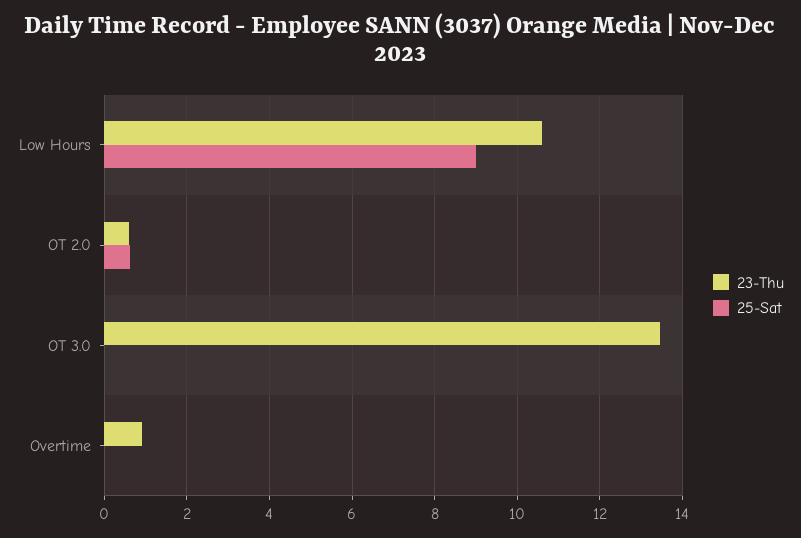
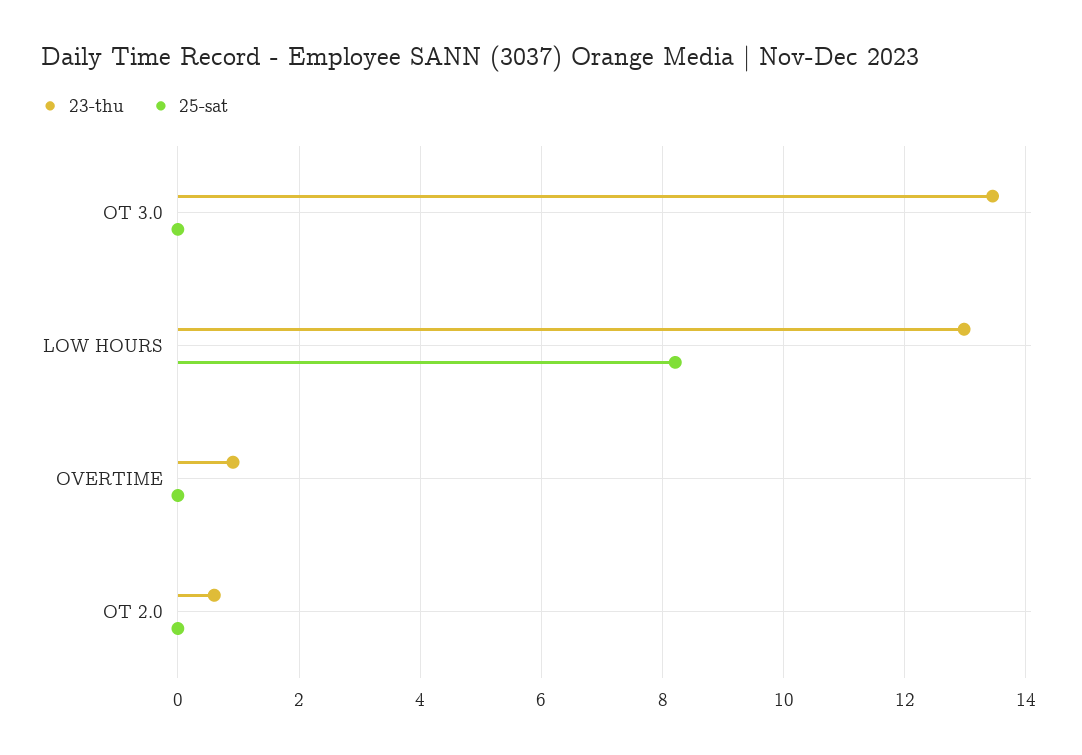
23-Thu, Low Hours: 10.6 -> 13
25-Sat, Low Hours: 9 -> 8.2
25-Sat, OT 2.0: 0.6 -> 0

